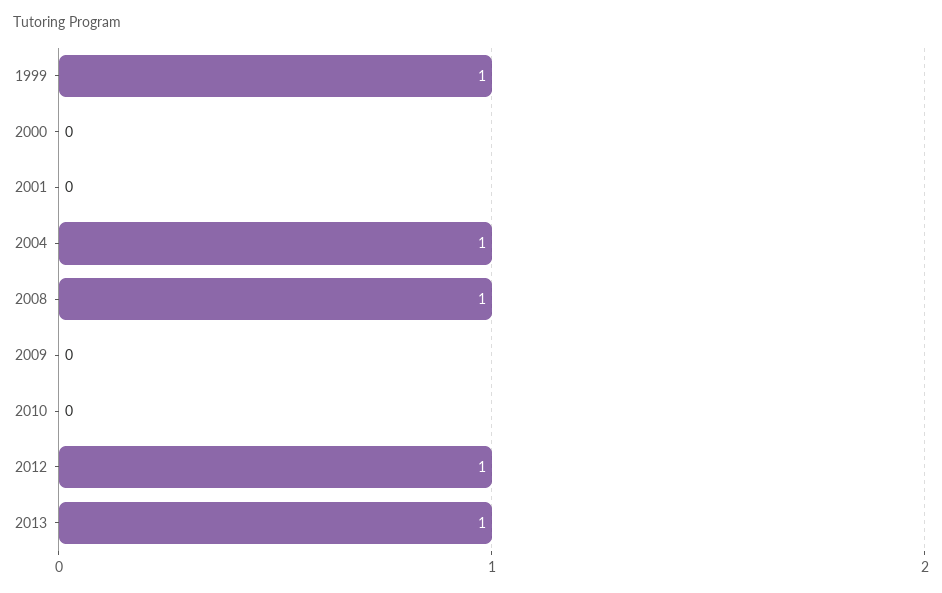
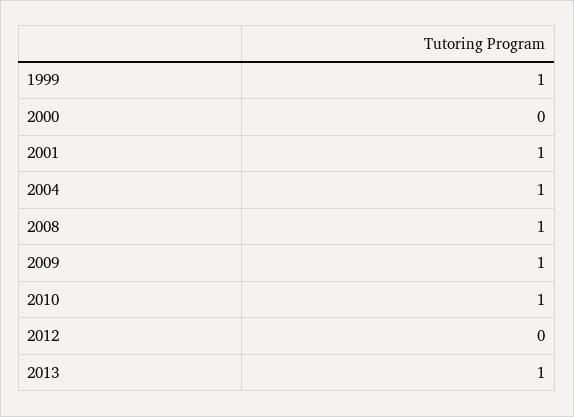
2001: 0 -> 1
2009: 0 -> 1
2010: 0 -> 1
2012: 1 -> 0

